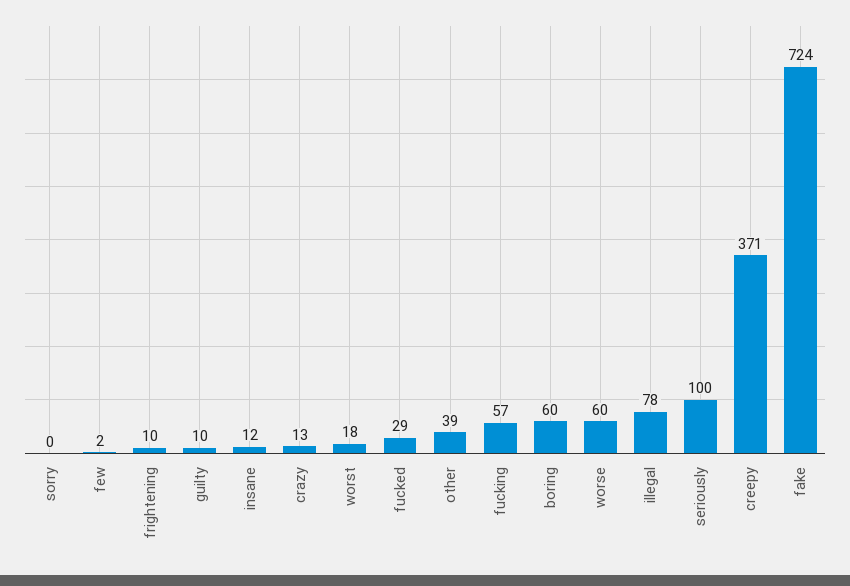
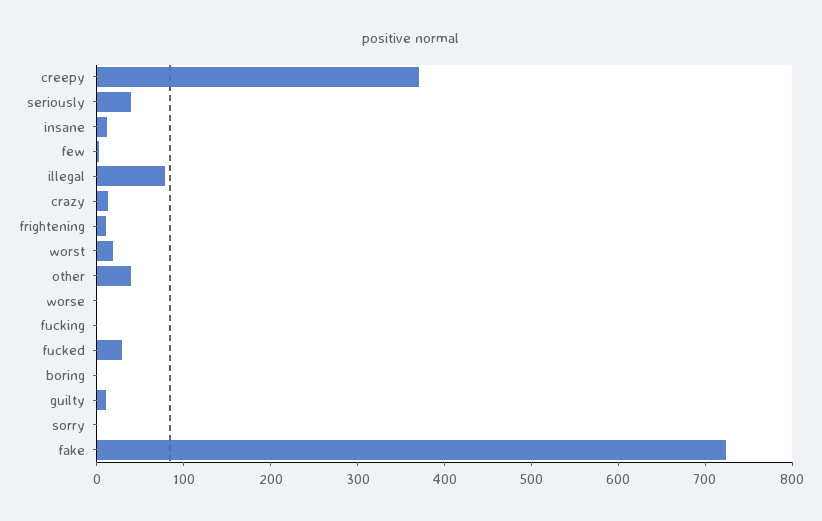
fucking: 57 -> 0
boring: 60 -> 0
worse: 60 -> 0
seriously: 100 -> 40

